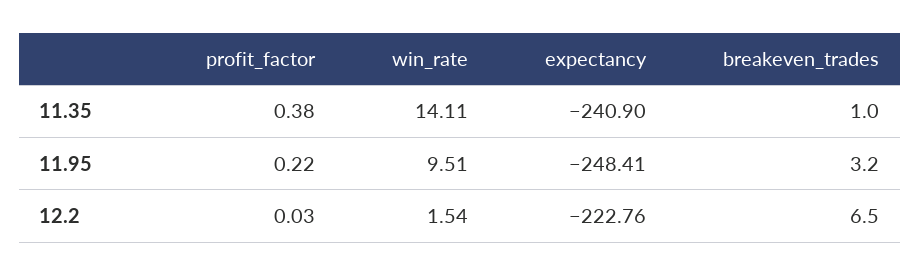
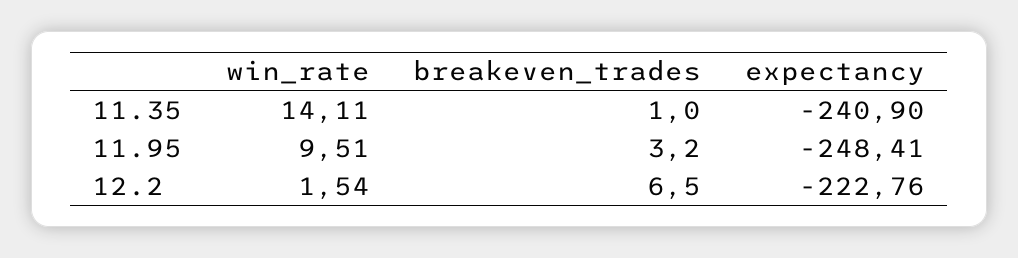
profit_factor, 11.35: 0.38 -> none
profit_factor, 11.95: 0.22 -> none
profit_factor, 12.2: 0.03 -> none

